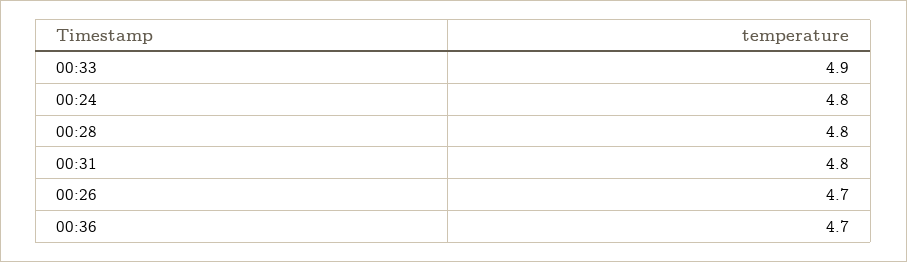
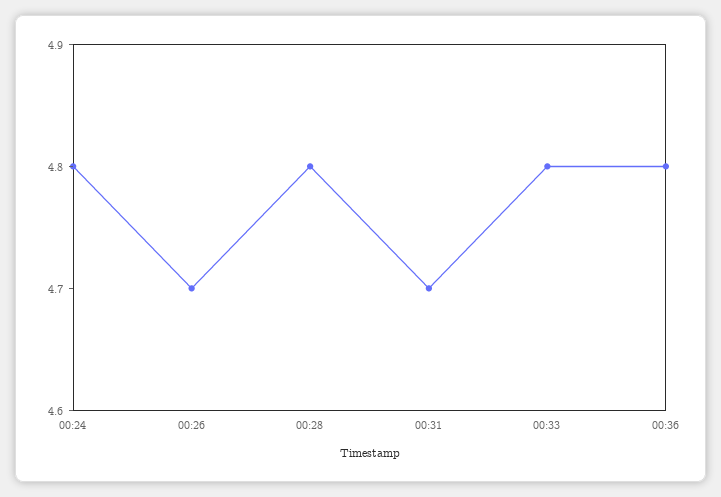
00:33: 4.9 -> 4.8
00:31: 4.8 -> 4.7
00:36: 4.7 -> 4.8

